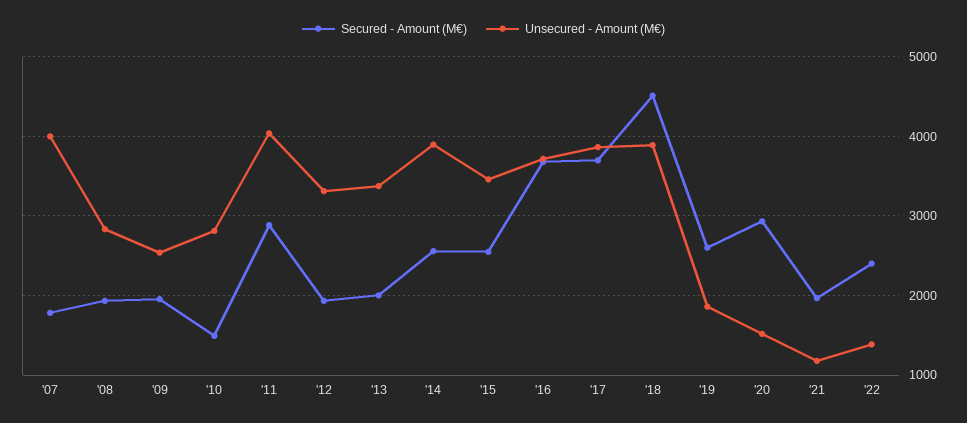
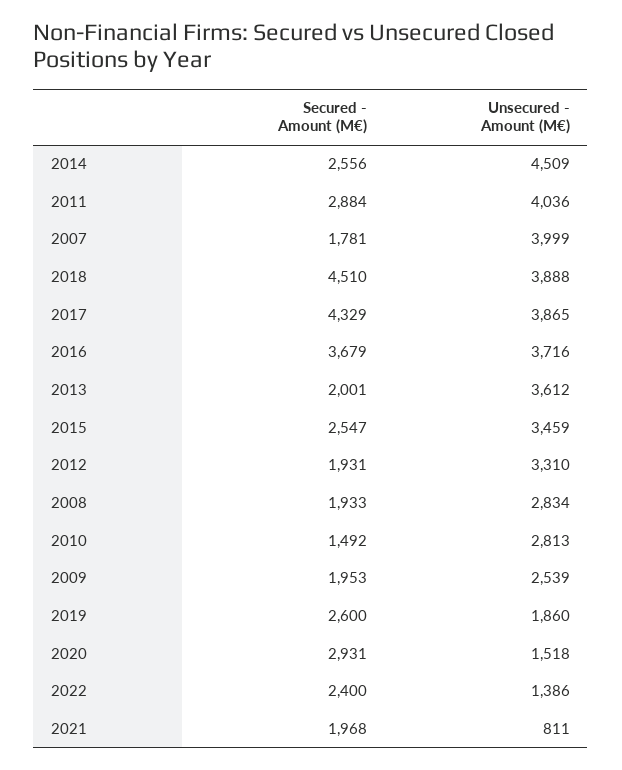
Unsecured - Amount (M€), '13: 3400 -> 3612
Unsecured - Amount (M€), '14: 3900 -> 4509
Secured - Amount (M€), '17: 3700 -> 4329
Unsecured - Amount (M€), '21: 1200 -> 811

